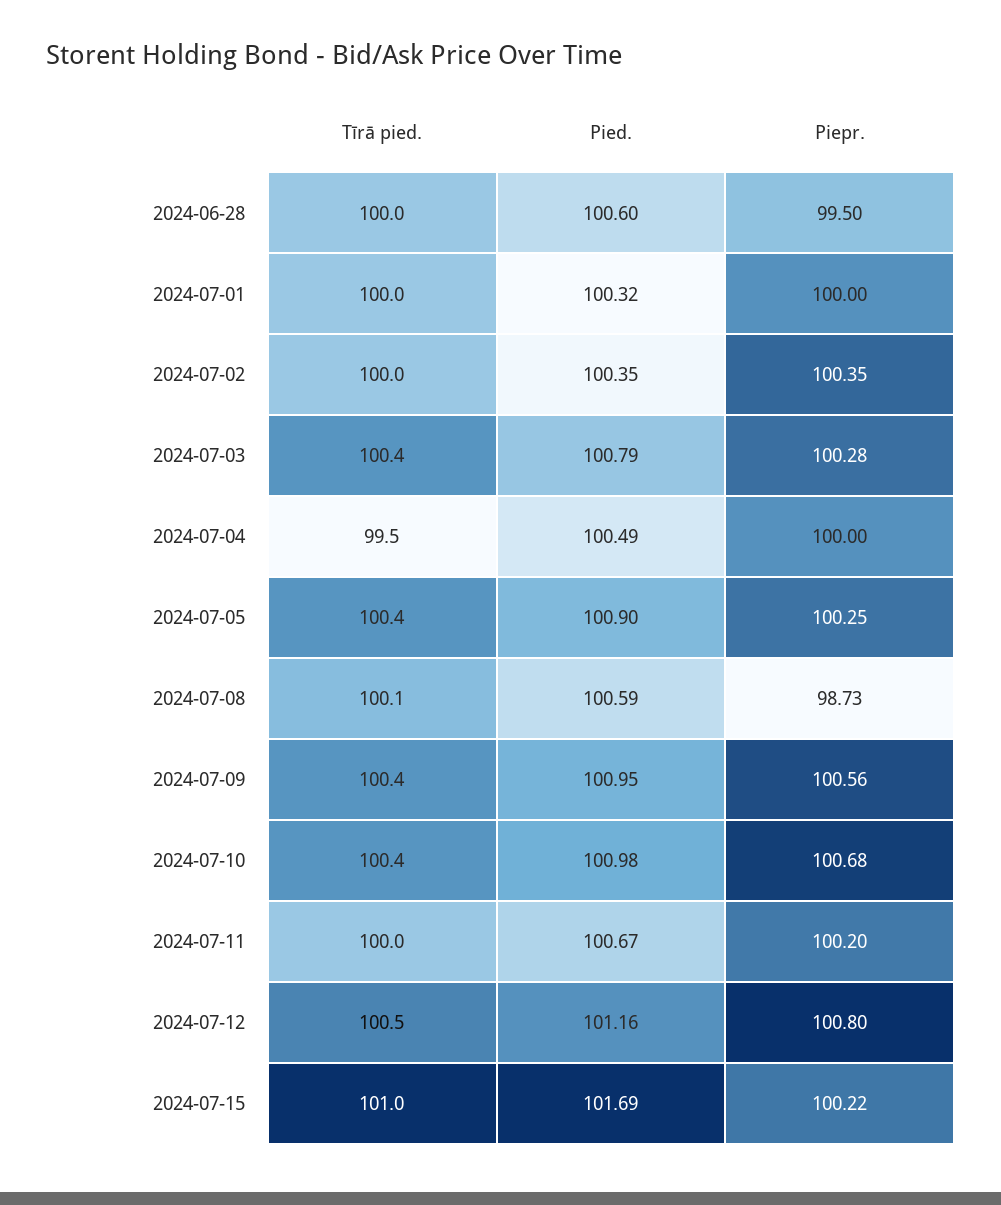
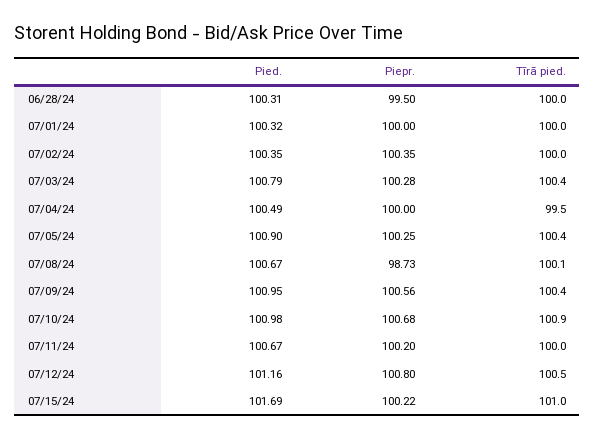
Pied., 2024-06-28: 100.6 -> 100.31
Pied., 2024-07-08: 100.59 -> 100.67
Tīrā pied., 2024-07-10: 100.4 -> 100.9

